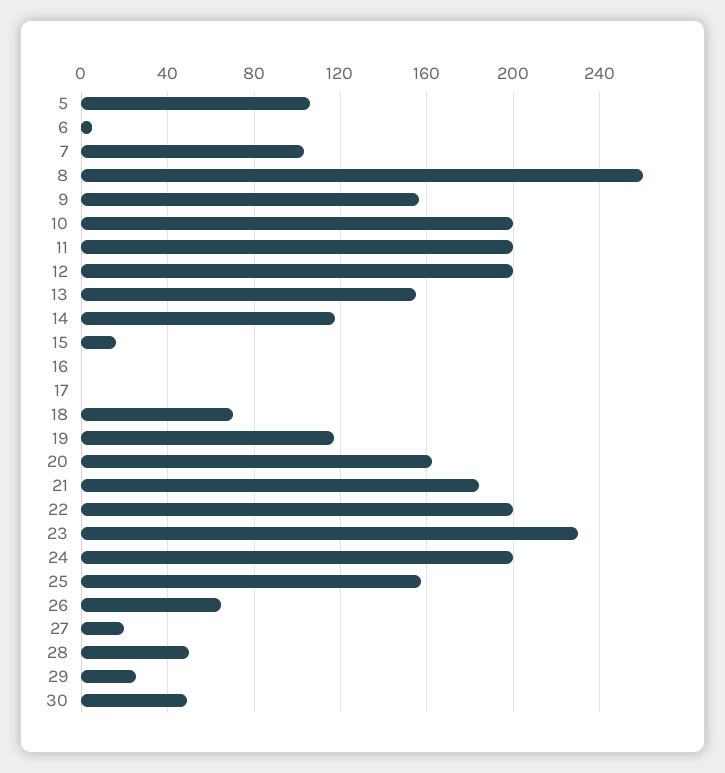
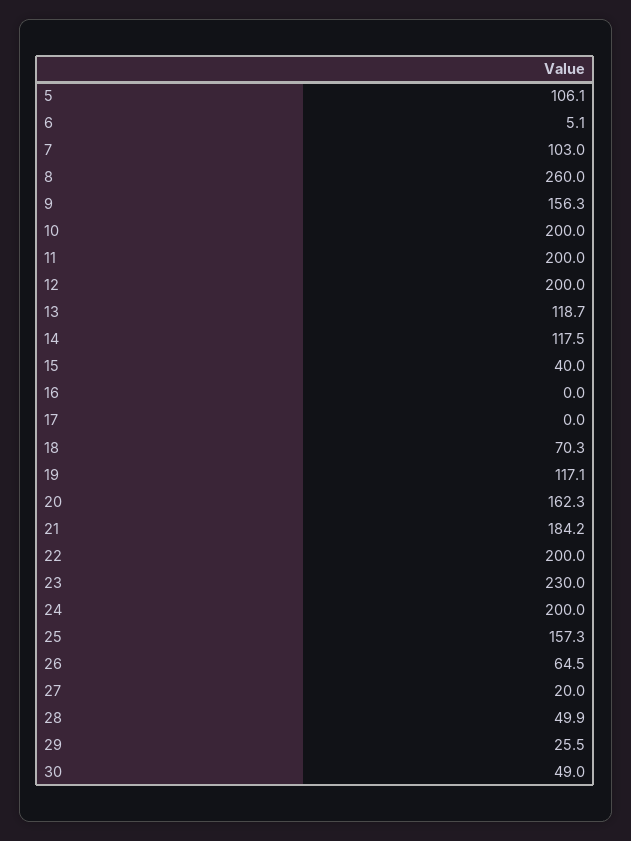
13: 155 -> 118.7
15: 15 -> 40

